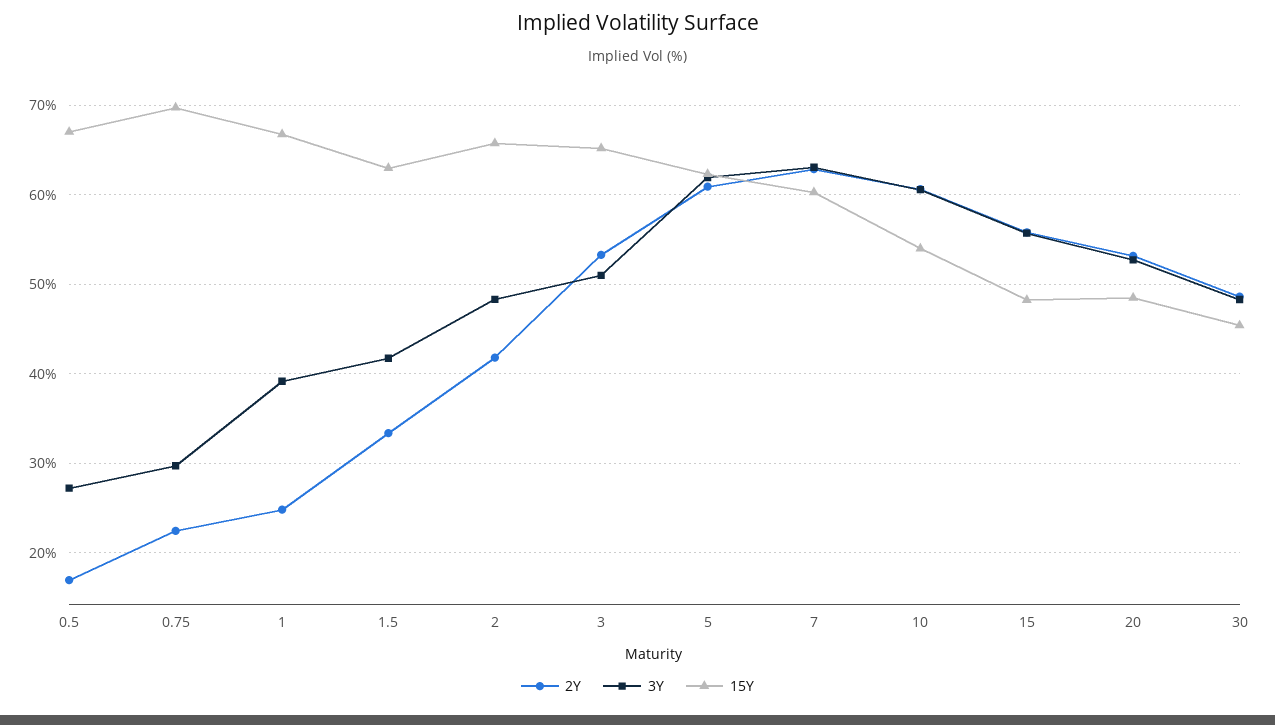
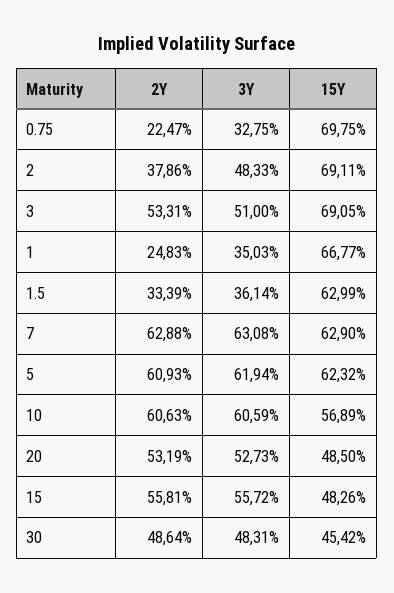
2Y, 0.5: 17 -> none
3Y, 0.5: 27 -> none
15Y, 0.5: 67 -> none
3Y, 0.75: 30 -> 32.75
3Y, 1: 39 -> 35.03
3Y, 1.5: 42 -> 36.14
2Y, 2: 42 -> 37.86
15Y, 2: 66 -> 69.11
15Y, 3: 65 -> 69.05
15Y, 7: 60 -> 62.9
15Y, 10: 54 -> 56.89

